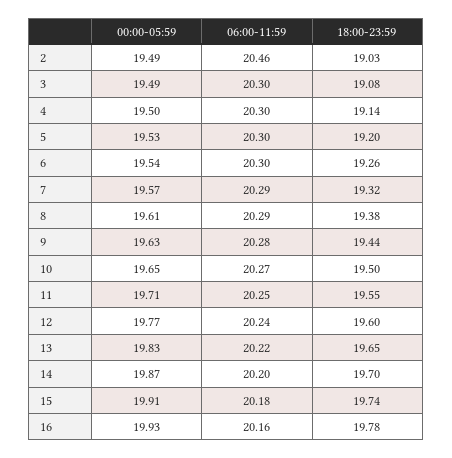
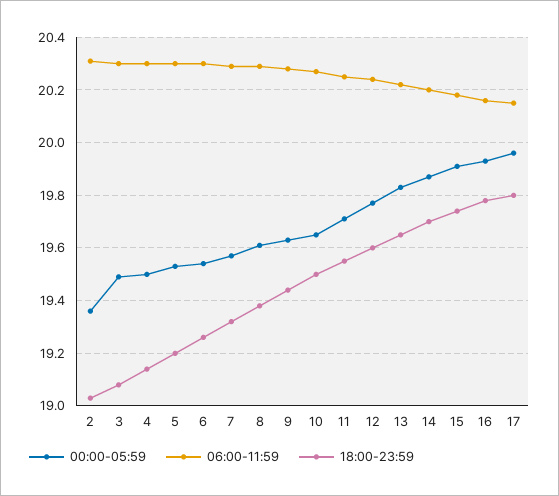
00:00-05:59, 2: 19.49 -> 19.35
06:00-11:59, 2: 20.46 -> 20.3
00:00-05:59, 17: none -> 19.95
06:00-11:59, 17: none -> 20.15
18:00-23:59, 17: none -> 19.8

